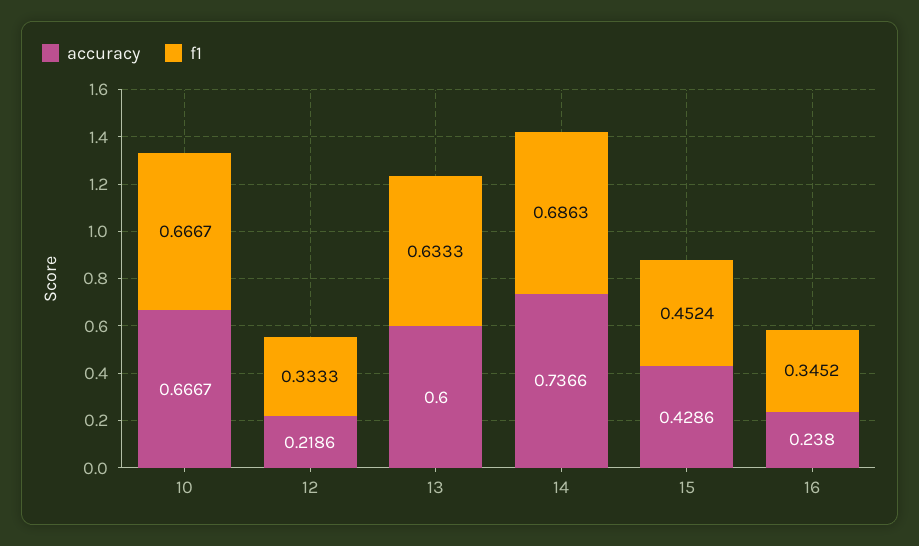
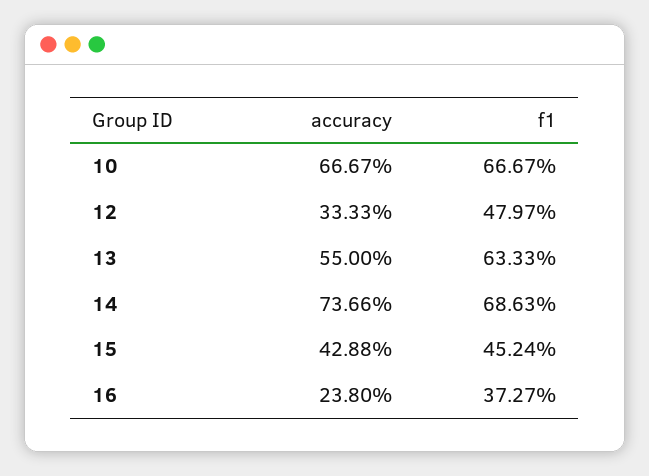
accuracy, 12: 0.2186 -> 0.3333
f1, 12: 0.3333 -> 0.4797
accuracy, 13: 0.6 -> 0.55
accuracy, 15: 0.4286 -> 0.4288
f1, 16: 0.3452 -> 0.3727

